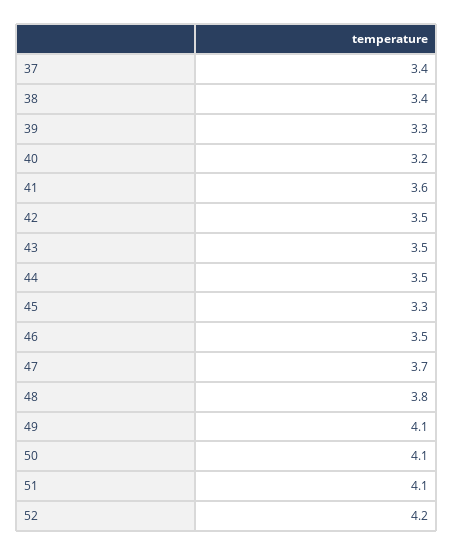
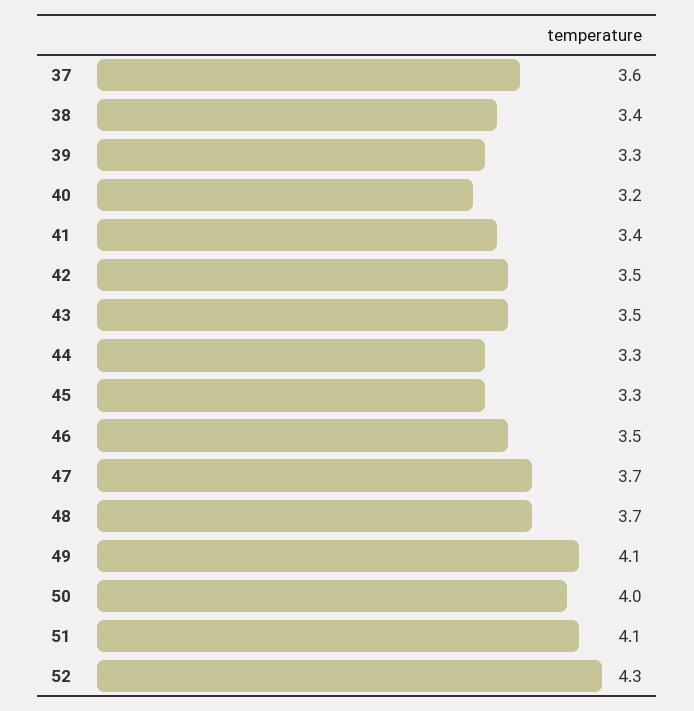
37: 3.4 -> 3.6
41: 3.6 -> 3.4
44: 3.5 -> 3.3
48: 3.8 -> 3.7
50: 4.1 -> 4
52: 4.2 -> 4.3

